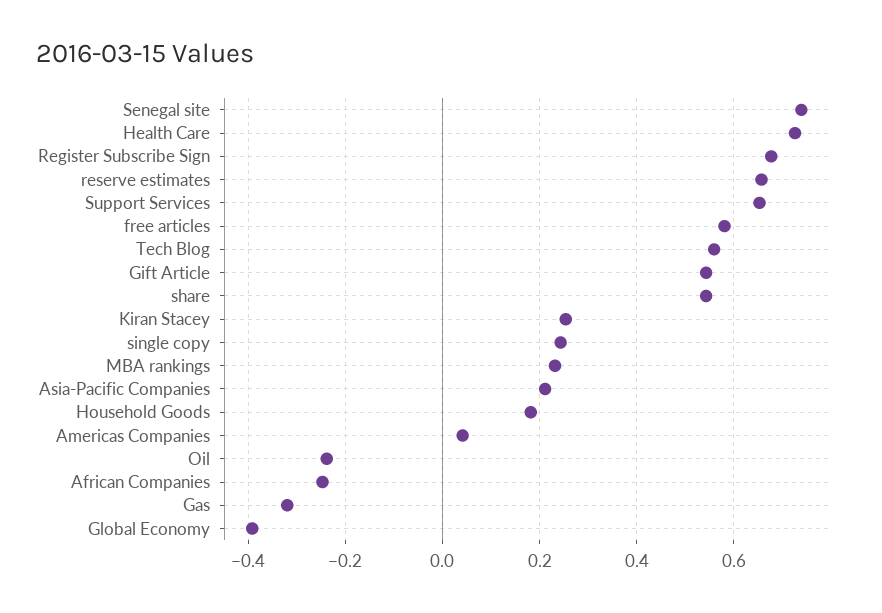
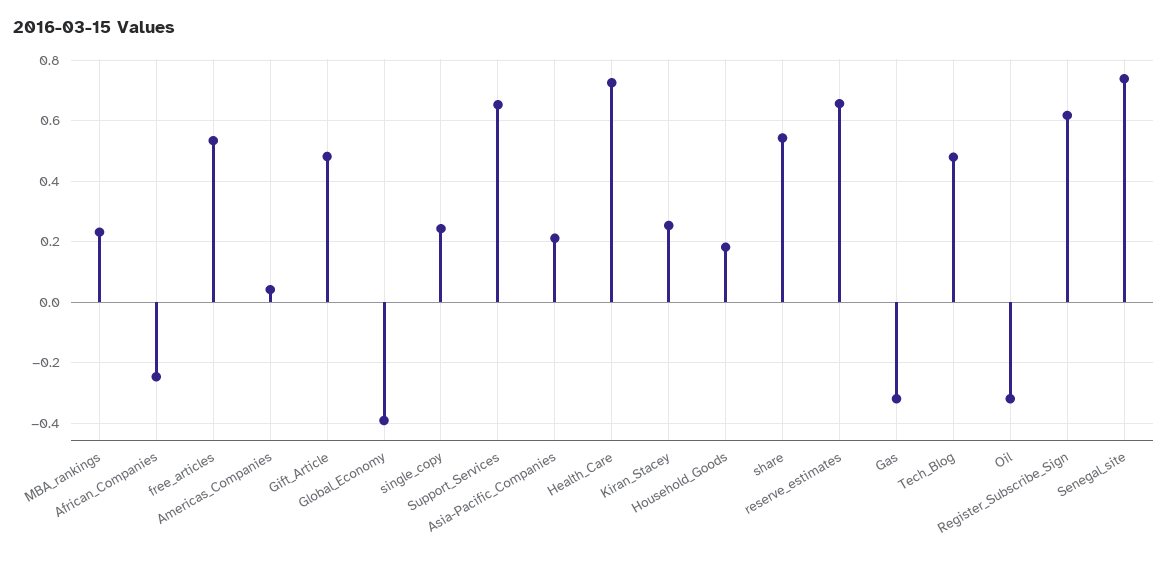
Register Subscribe Sign: 0.68 -> 0.62
free articles: 0.58 -> 0.54
Tech Blog: 0.56 -> 0.48
Gift Article: 0.54 -> 0.48
Oil: -0.24 -> -0.32

